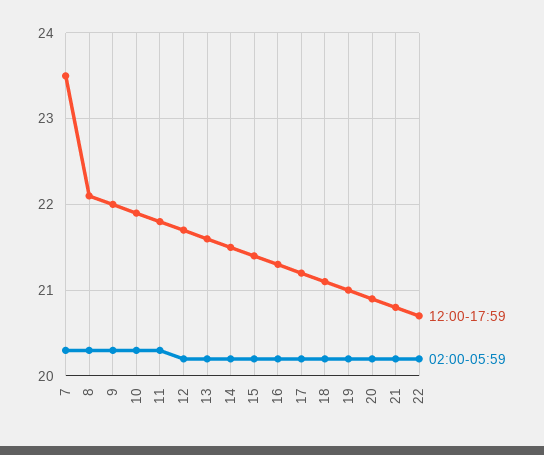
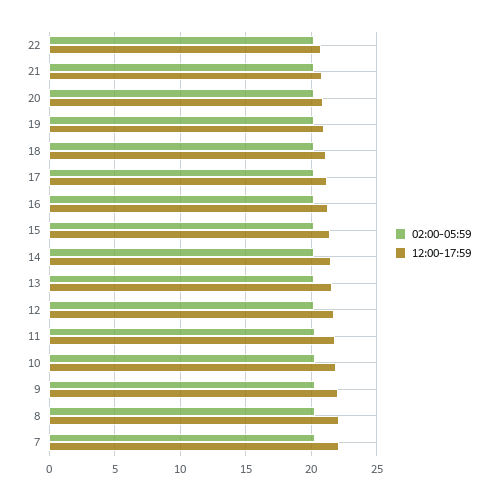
12:00-17:59, 7: 23.5 -> 22

